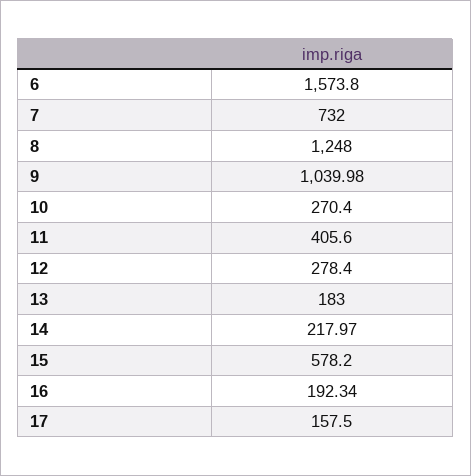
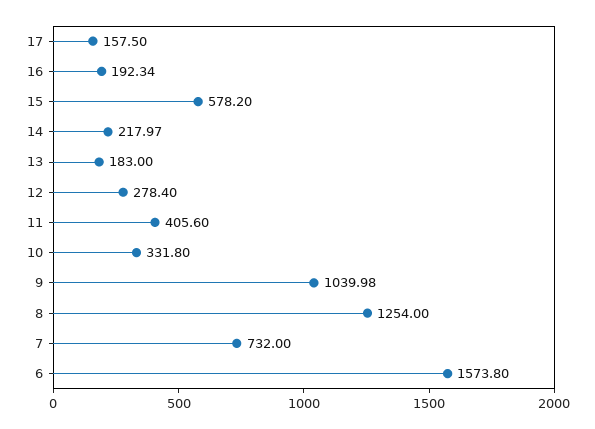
8: 1248 -> 1254
10: 270.4 -> 331.8

